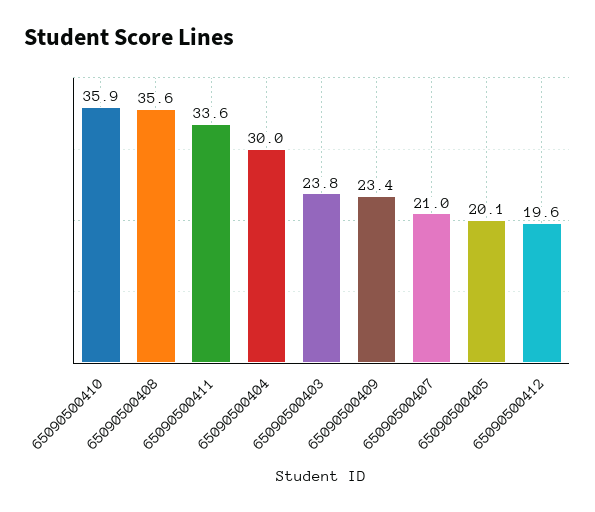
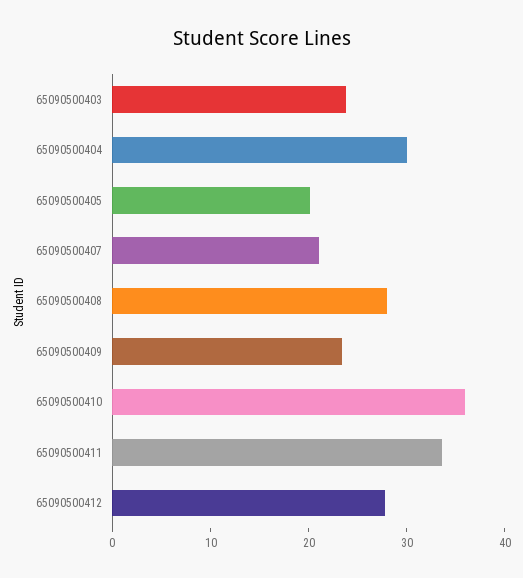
65090500408: 35.6 -> 28
65090500412: 19.6 -> 28

